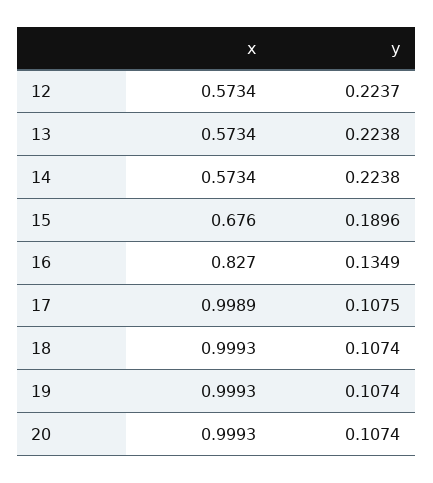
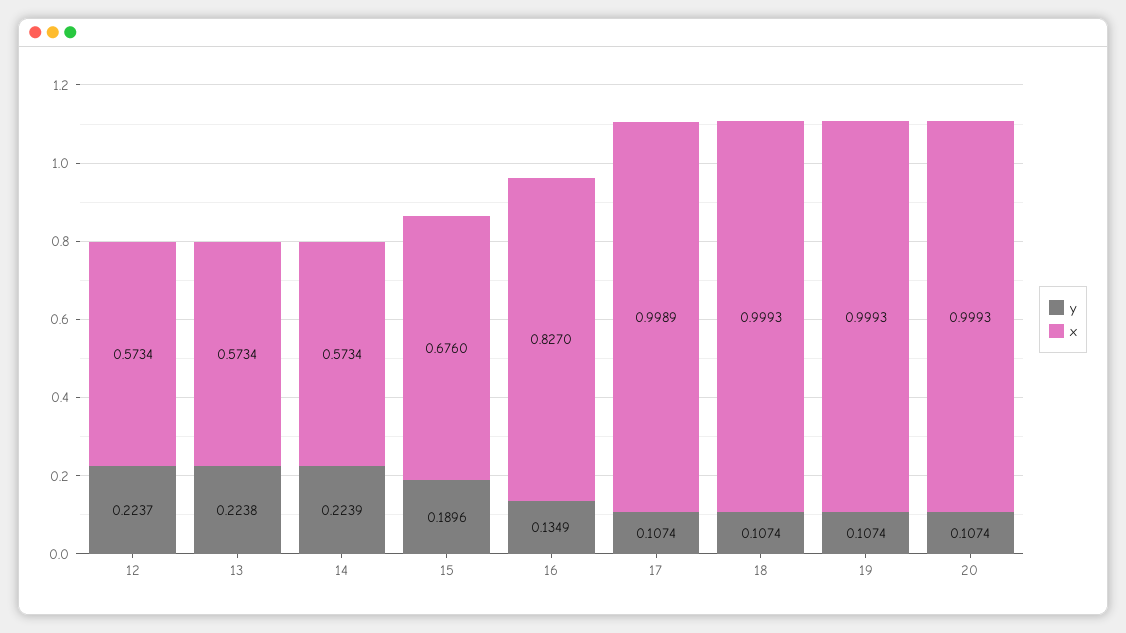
y, 14: 0.2238 -> 0.2239
y, 17: 0.1075 -> 0.1074

